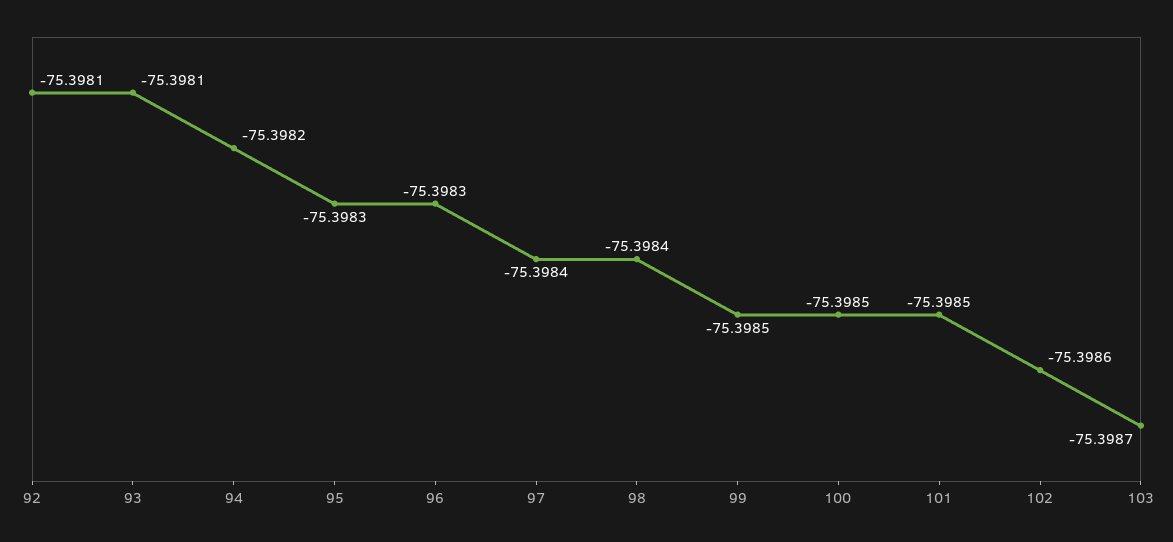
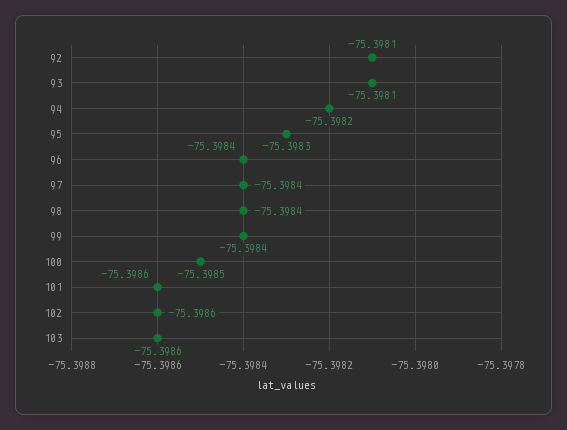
96: -75.3983 -> -75.3984
99: -75.3985 -> -75.3984
101: -75.3985 -> -75.3986
103: -75.3987 -> -75.3986

